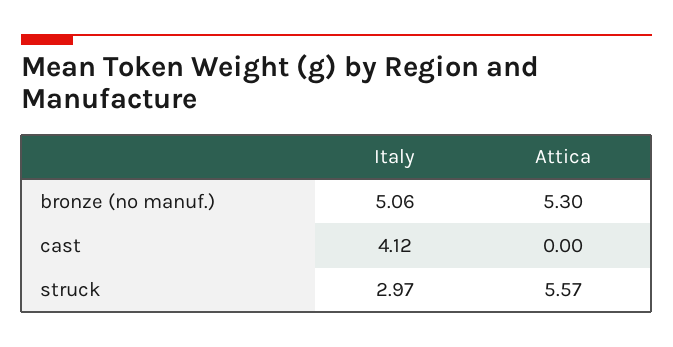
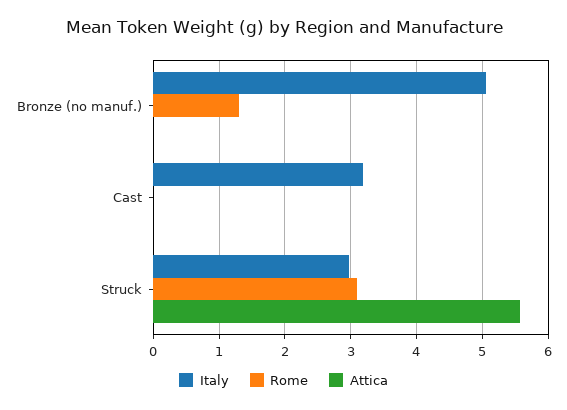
Attica, bronze (no manuf.): 5.3 -> 0
Italy, cast: 4.12 -> 3.2
Rome, bronze (no manuf.): none -> 1.3
Rome, cast: none -> 0
Rome, struck: none -> 3.1

